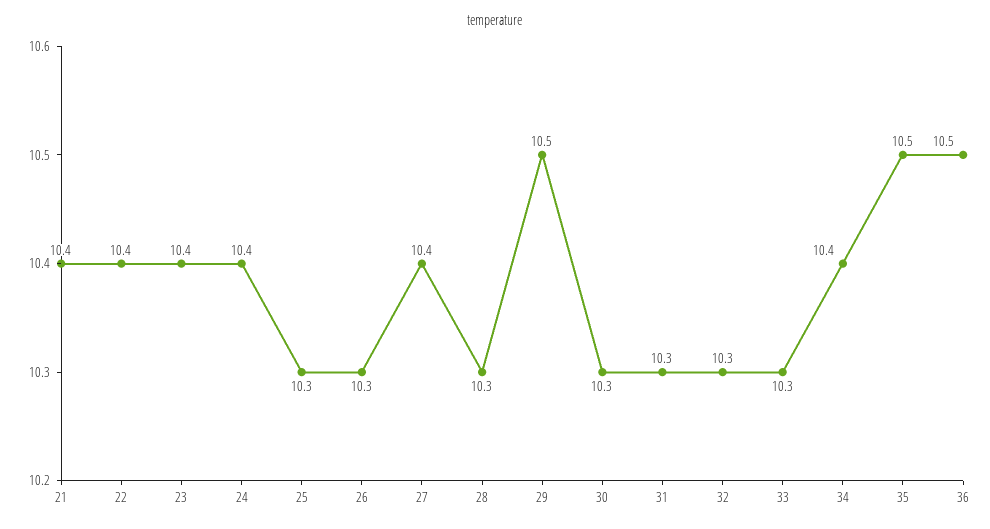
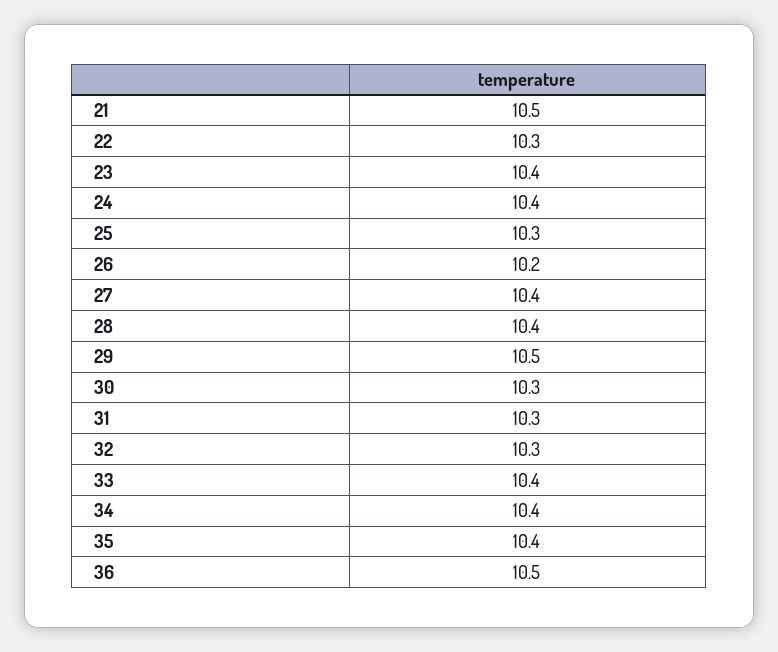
21: 10.4 -> 10.5
22: 10.4 -> 10.3
26: 10.3 -> 10.2
28: 10.3 -> 10.4
33: 10.3 -> 10.4
35: 10.5 -> 10.4

